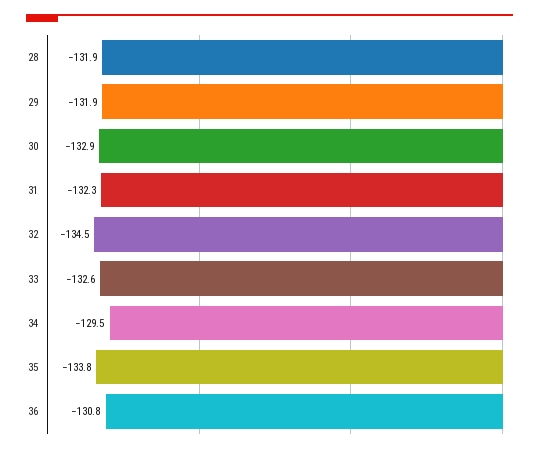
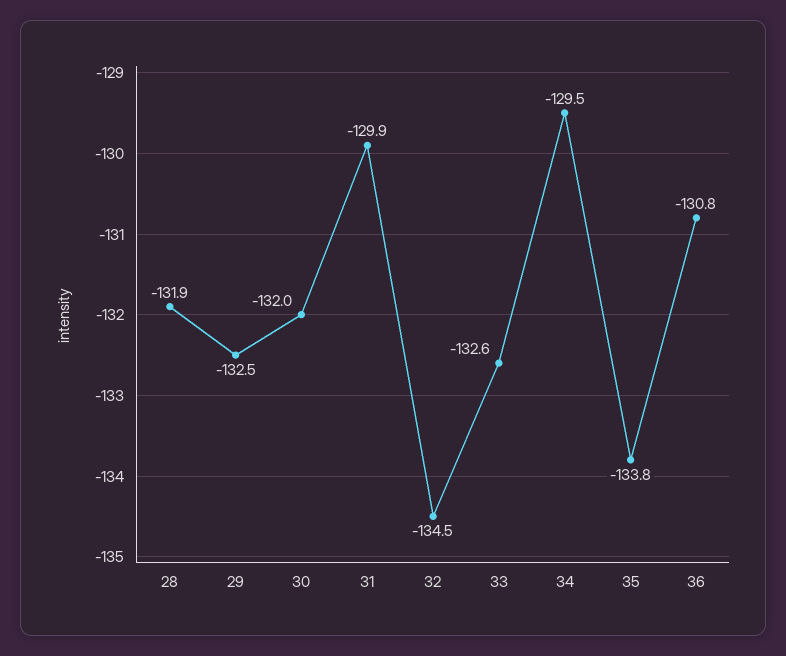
29: -131.9 -> -132.5
30: -132.9 -> -132
31: -132.3 -> -129.9

